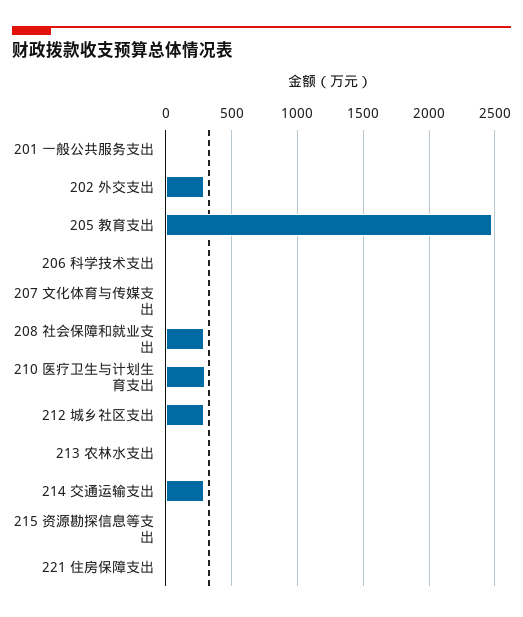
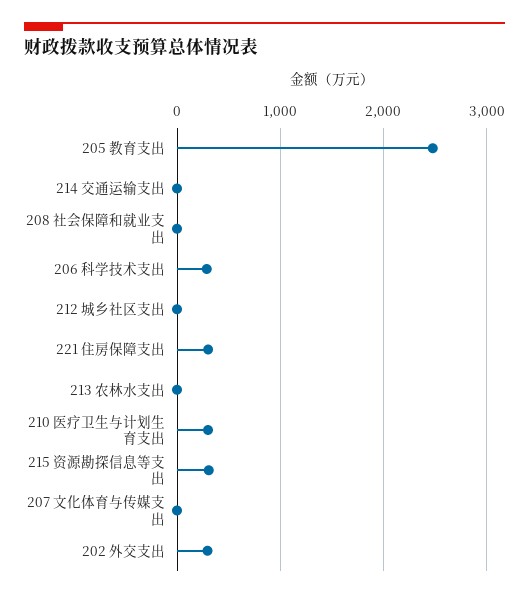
201 一般公共服务支出: 0 -> none
206 科学技术支出: 0 -> 300
208 社会保障和就业支出: 300 -> 0
212 城乡社区支出: 300 -> 0
214 交通运输支出: 300 -> 0
215 资源勘探信息等支出: 0 -> 300
221 住房保障支出: 0 -> 300

